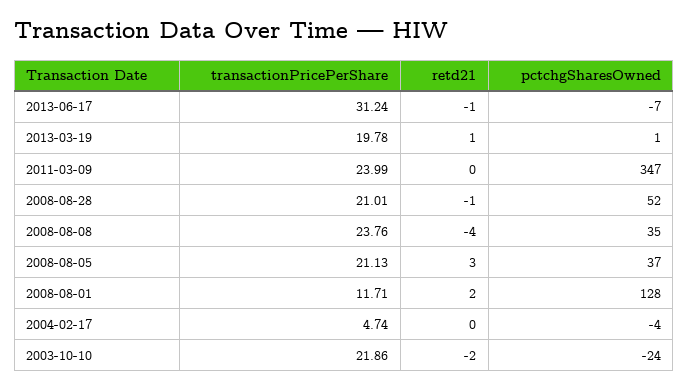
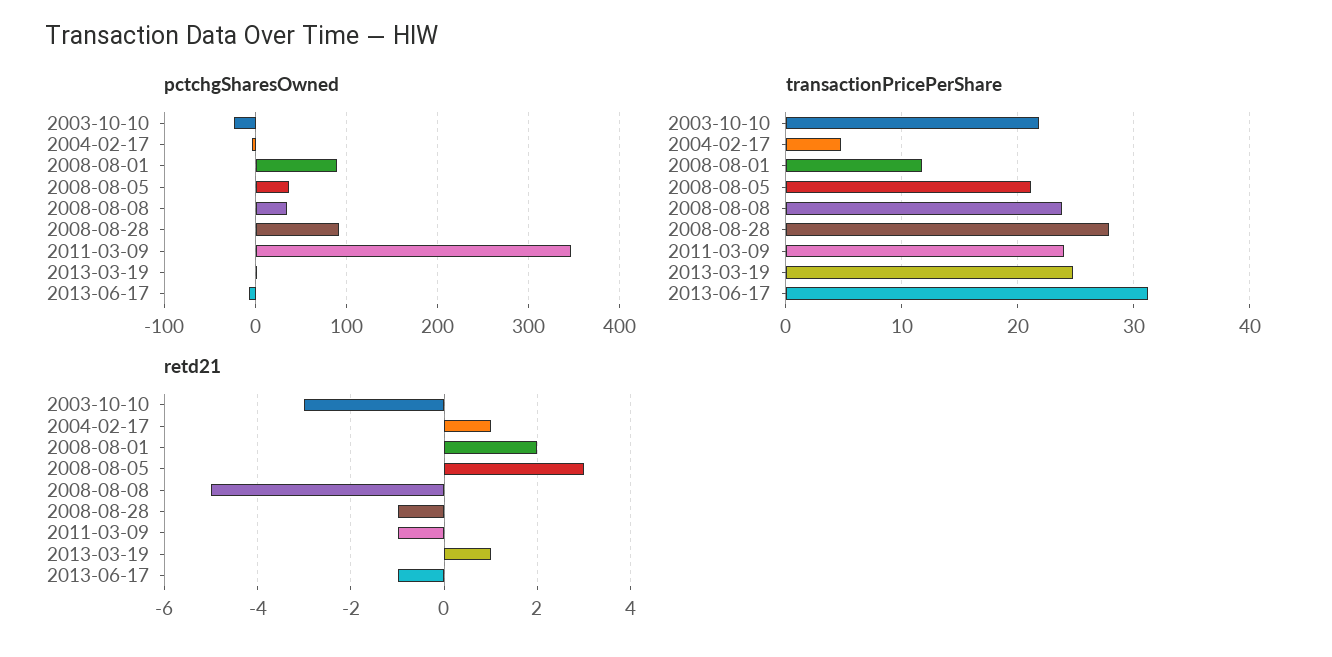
transactionPricePerShare, 2013-03-19: 19.78 -> 25
retd21, 2011-03-09: 0 -> -1
transactionPricePerShare, 2008-08-28: 21.01 -> 28
pctchgSharesOwned, 2008-08-28: 52 -> 90
retd21, 2008-08-08: -4 -> -5
pctchgSharesOwned, 2008-08-01: 128 -> 90
retd21, 2004-02-17: 0 -> 1
retd21, 2003-10-10: -2 -> -3

